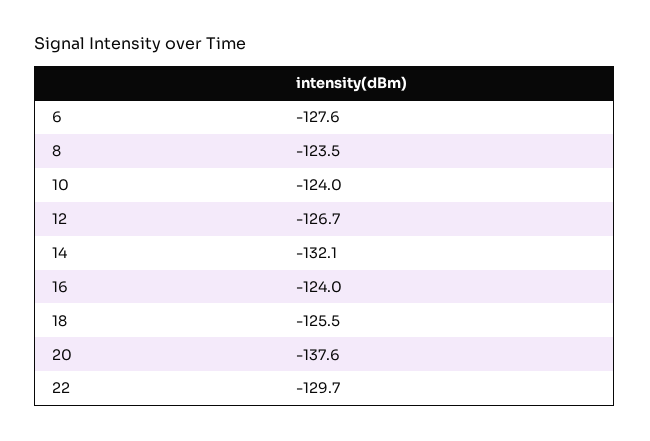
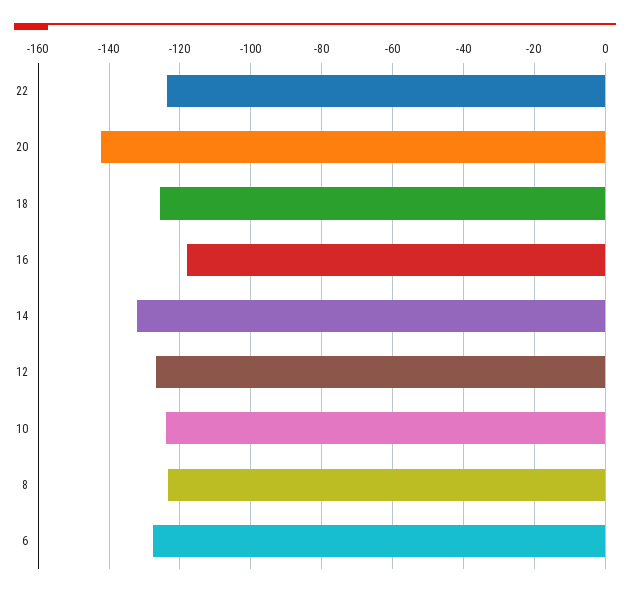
16: -124 -> -118
20: -137.6 -> -142
22: -129.7 -> -124

